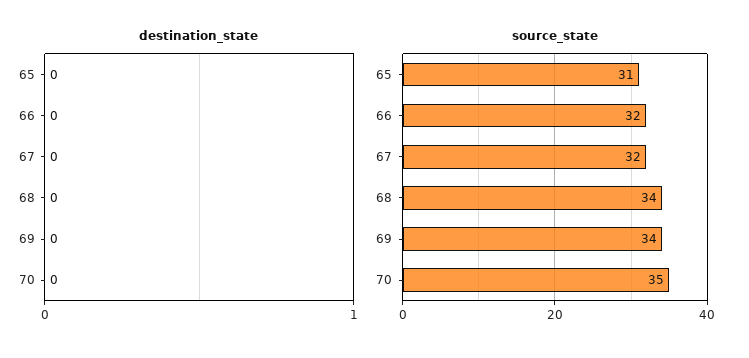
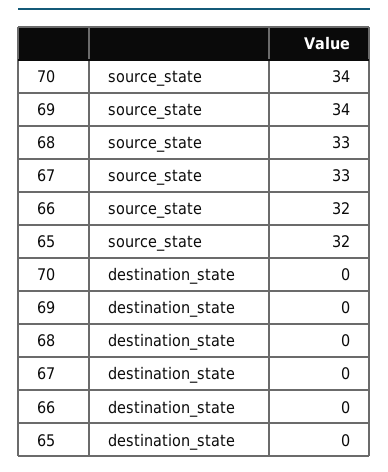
source_state, 65: 31 -> 32
source_state, 67: 32 -> 33
source_state, 68: 34 -> 33
source_state, 70: 35 -> 34

